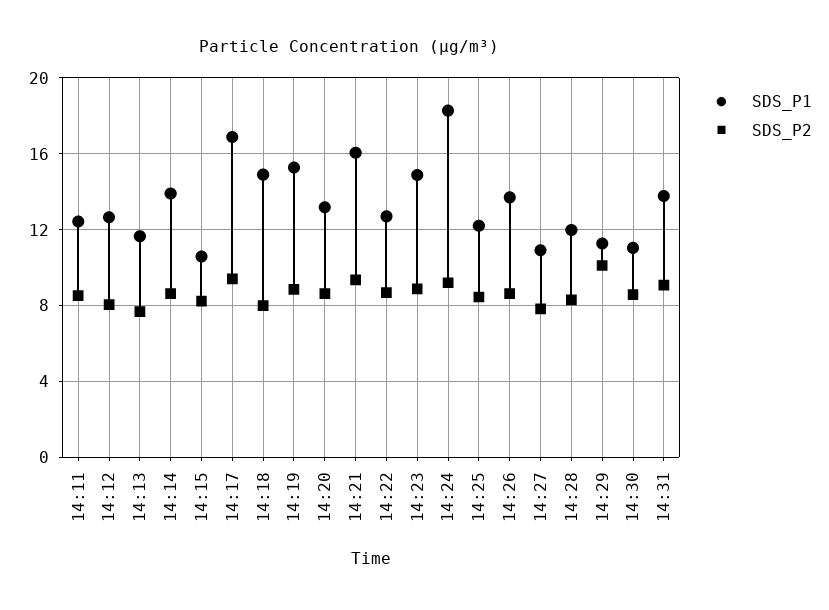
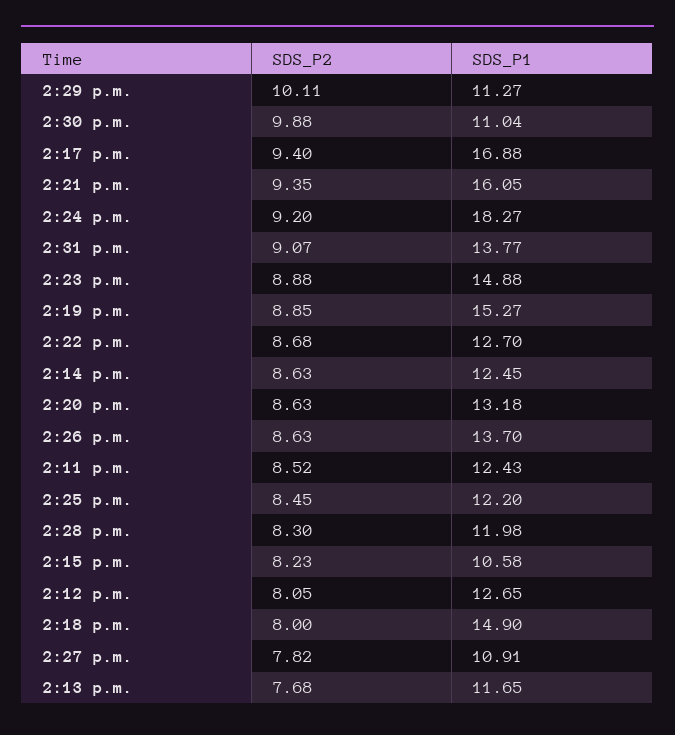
SDS_P1, 14:14: 14 -> 12.45
SDS_P2, 14:30: 8.5 -> 9.88

